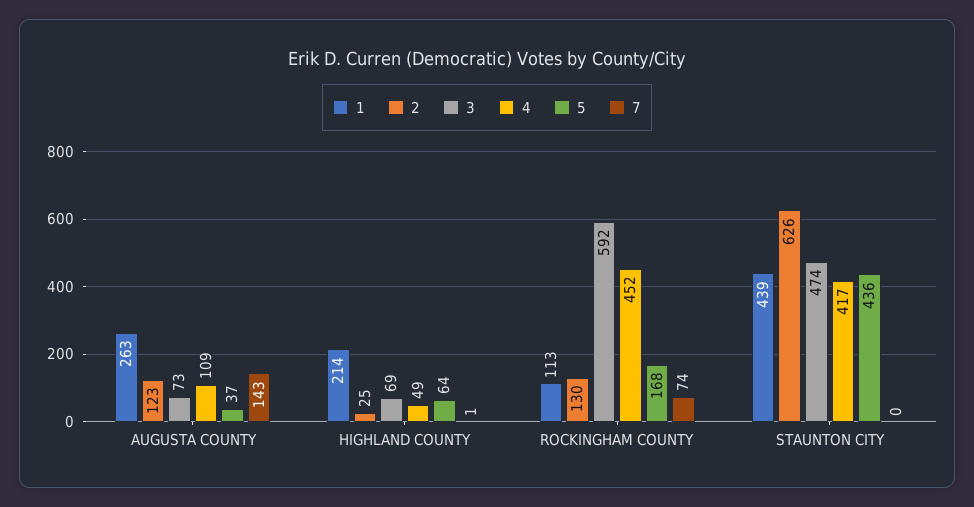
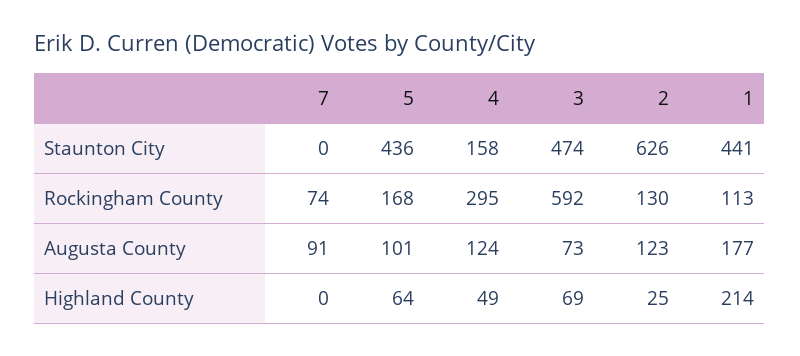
1, AUGUSTA COUNTY: 263 -> 177
4, AUGUSTA COUNTY: 109 -> 124
5, AUGUSTA COUNTY: 37 -> 101
7, AUGUSTA COUNTY: 143 -> 91
7, HIGHLAND COUNTY: 1 -> 0
4, ROCKINGHAM COUNTY: 452 -> 295
1, STAUNTON CITY: 439 -> 441
4, STAUNTON CITY: 417 -> 158

